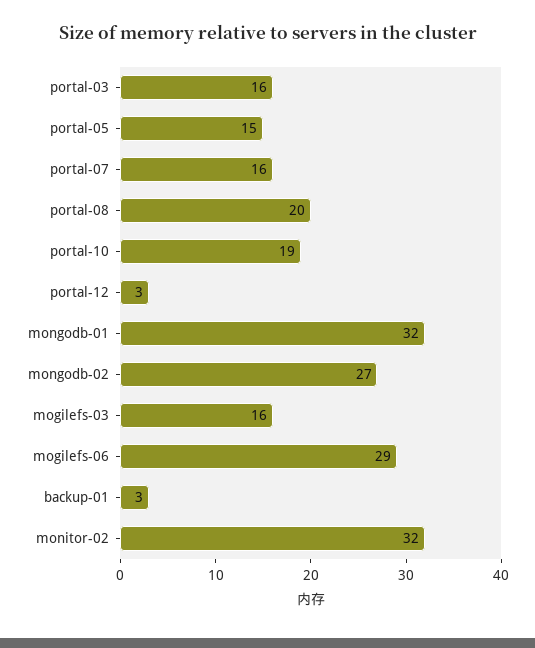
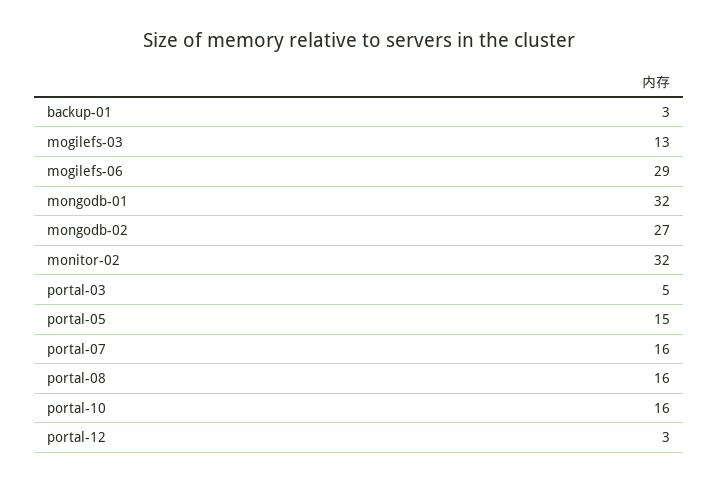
portal-03: 16 -> 5
portal-08: 20 -> 16
portal-10: 19 -> 16
mogilefs-03: 16 -> 13

